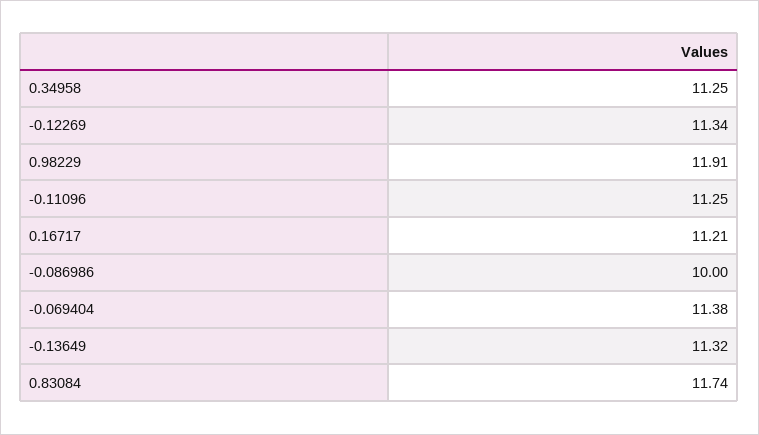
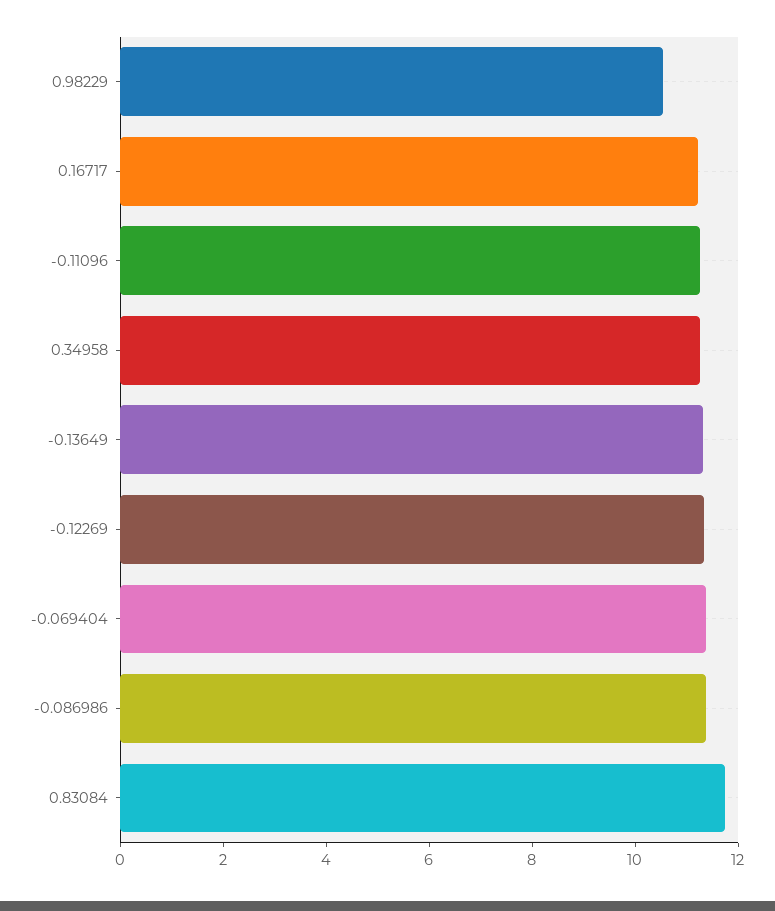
0.98229: 11.91 -> 10.5
-0.086986: 10 -> 11.5

